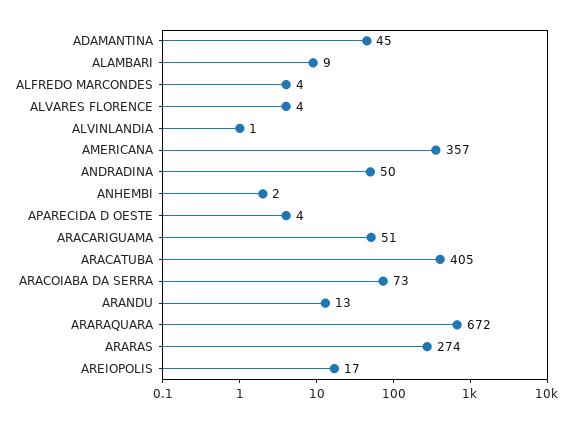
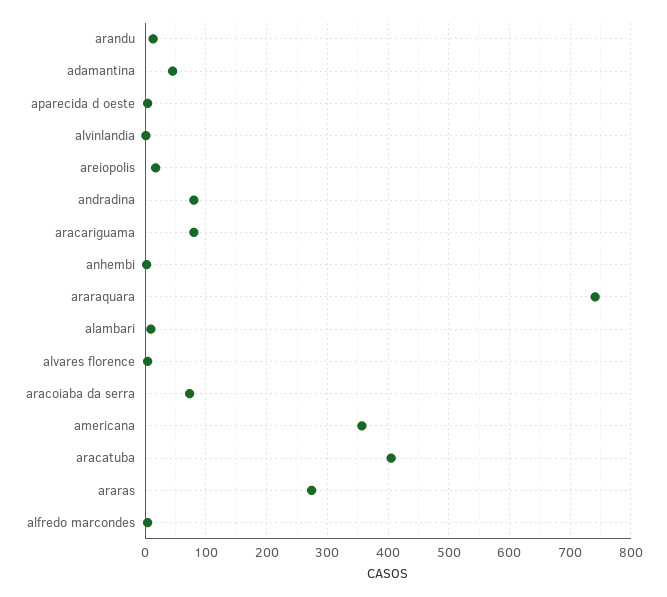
ANDRADINA: 50 -> 80
ARACARIGUAMA: 51 -> 80
ARARAQUARA: 672 -> 740

